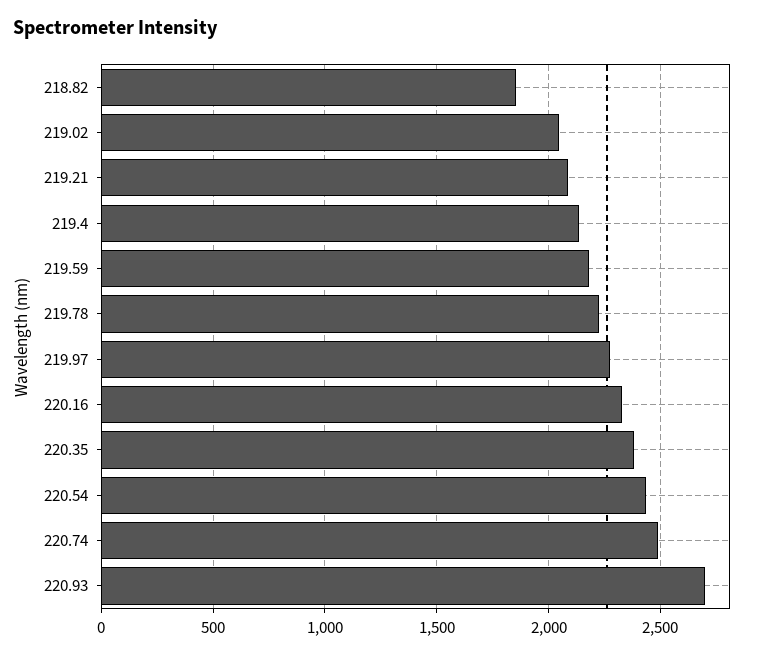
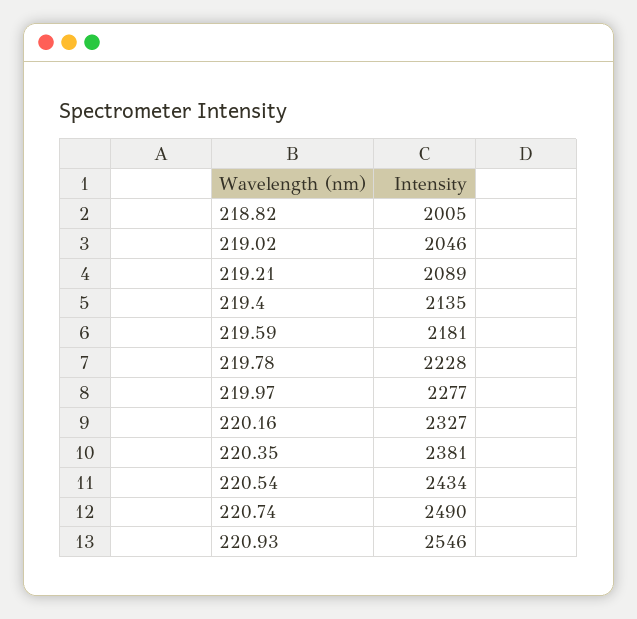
218.82: 1850 -> 2005
220.93: 2700 -> 2546

